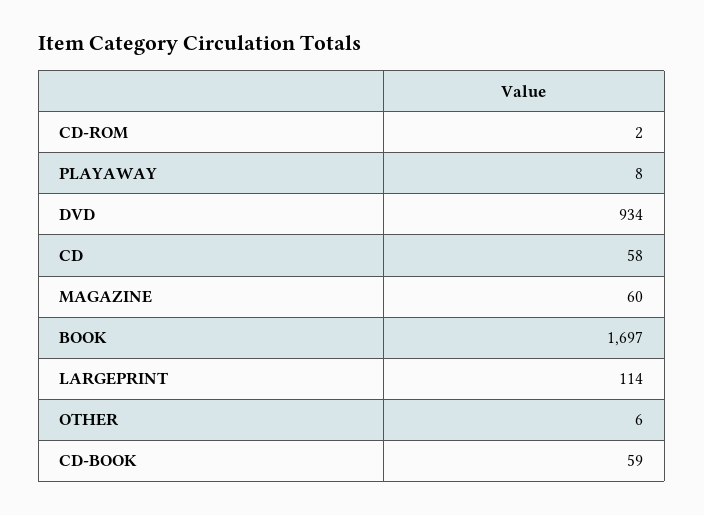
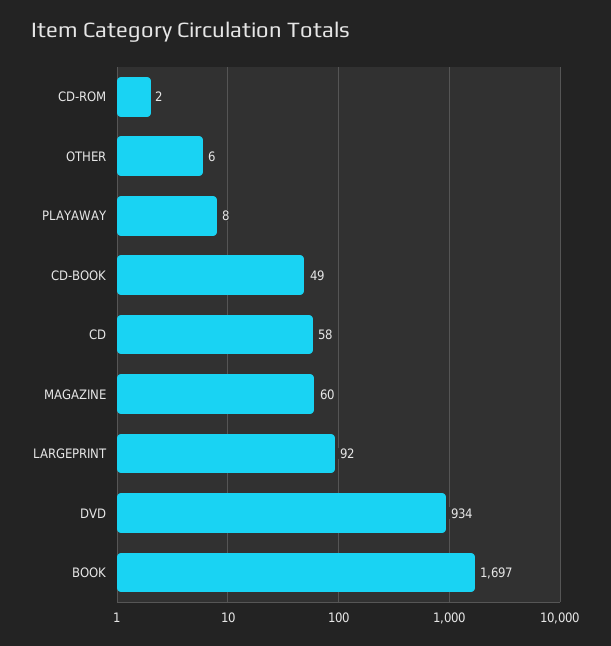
LARGEPRINT: 114 -> 92
CD-BOOK: 59 -> 49

